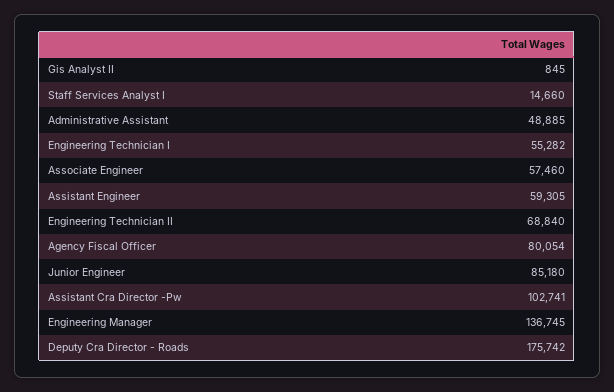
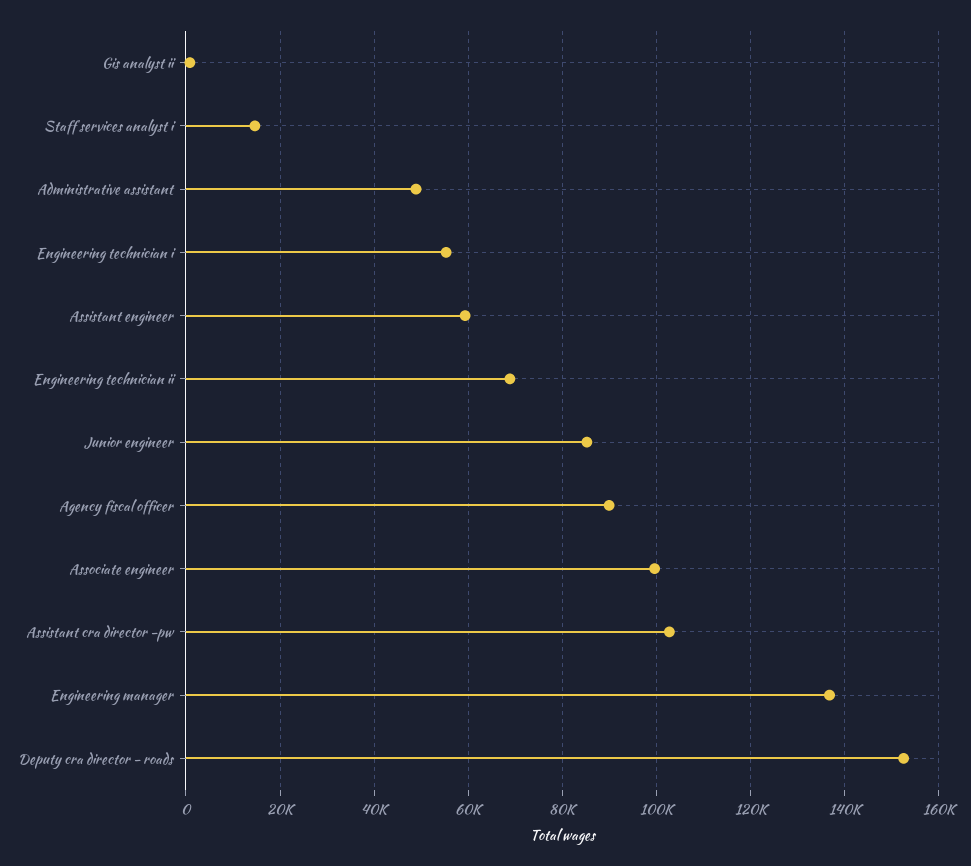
Associate Engineer: 57460 -> 100000
Agency Fiscal Officer: 80054 -> 90000
Deputy Cra Director - Roads: 175742 -> 152000

